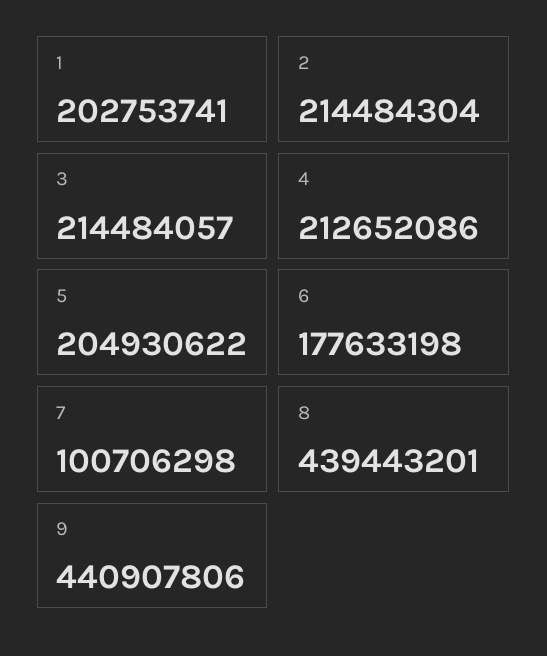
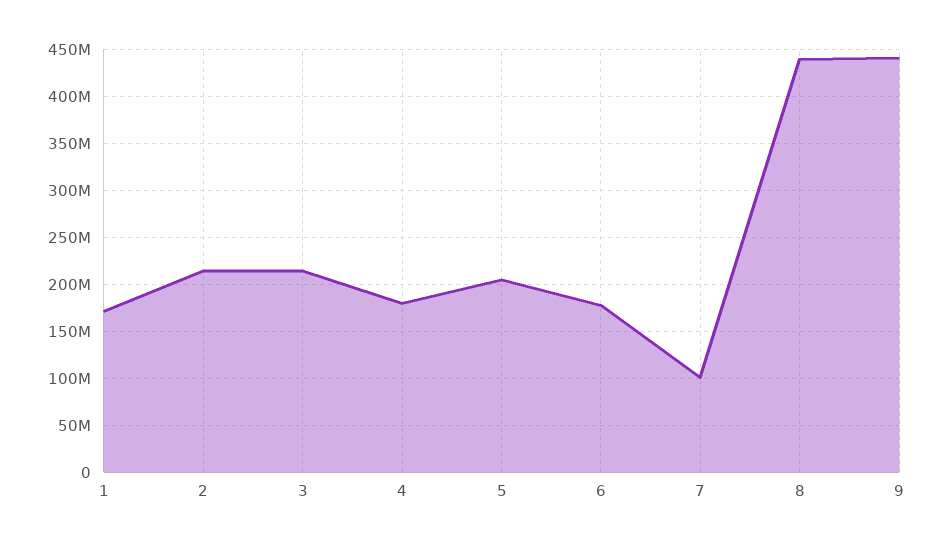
1: 202753741 -> 170000000
4: 212652086 -> 180000000

